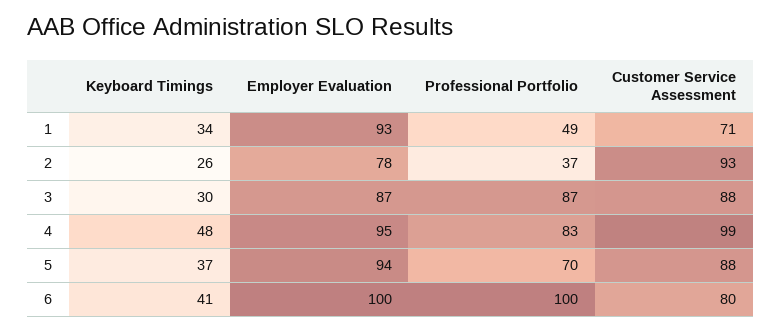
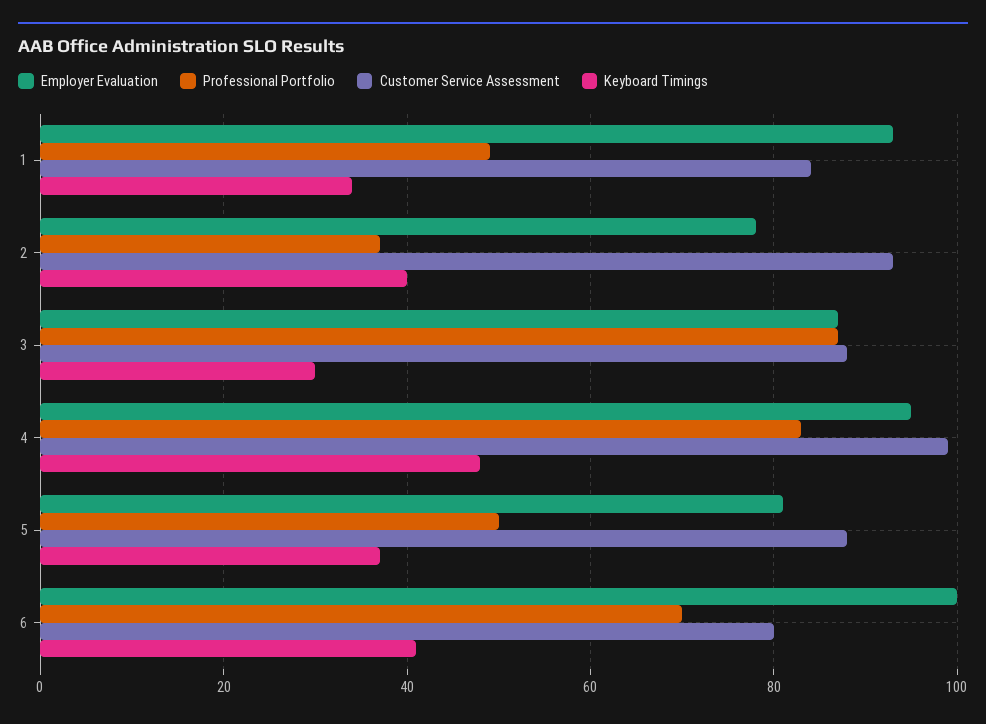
Customer Service Assessment, 1: 71 -> 85
Keyboard Timings, 2: 26 -> 40
Employer Evaluation, 5: 94 -> 80
Professional Portfolio, 5: 70 -> 50
Professional Portfolio, 6: 100 -> 70

